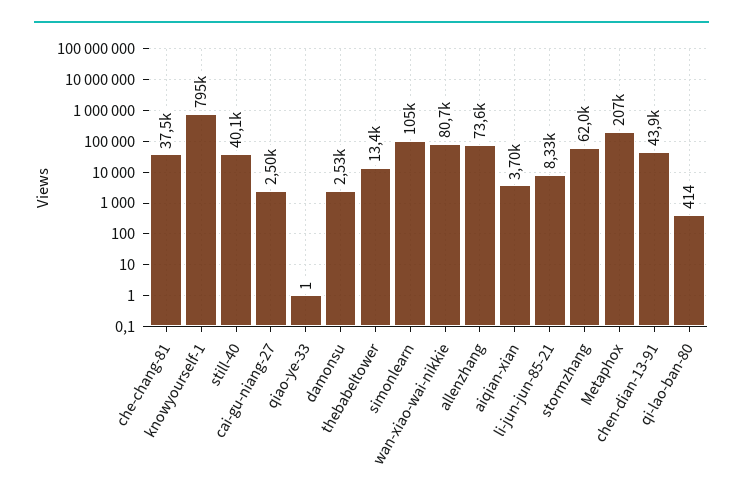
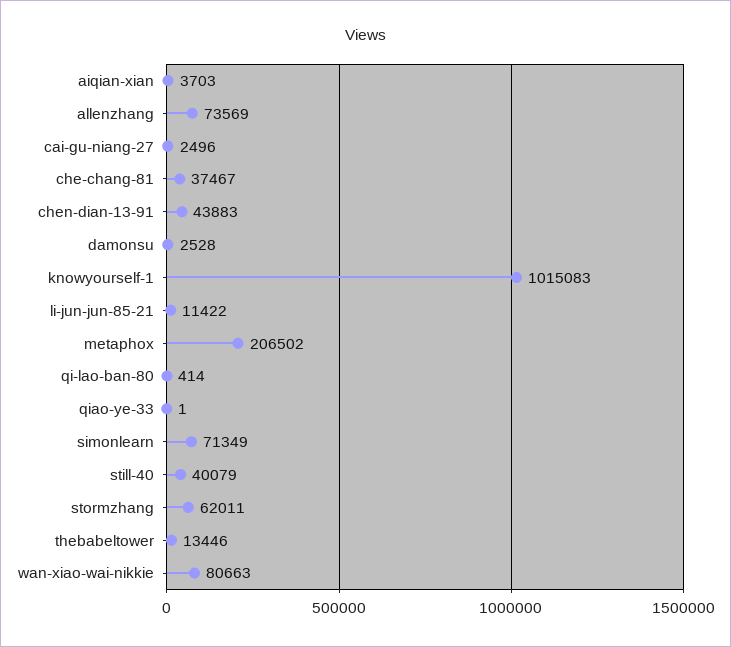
knowyourself-1: 795000 -> 1015083
simonlearn: 105000 -> 71349
li-jun-jun-85-21: 8330 -> 11422

